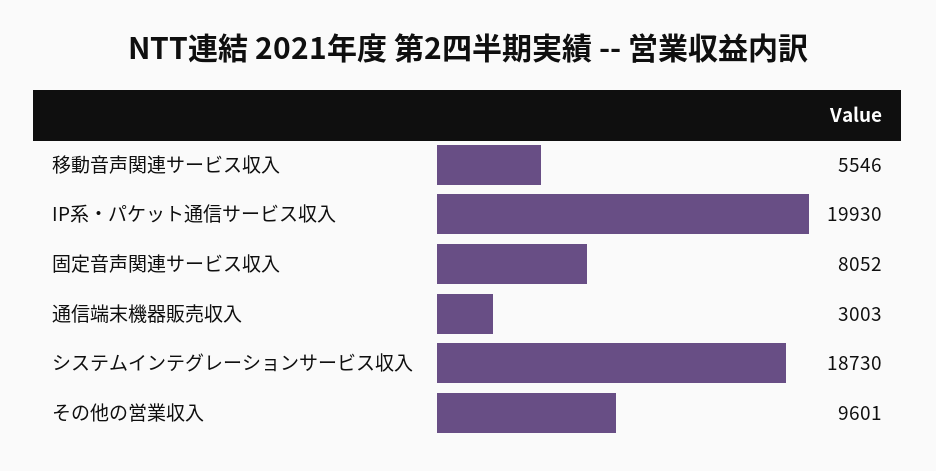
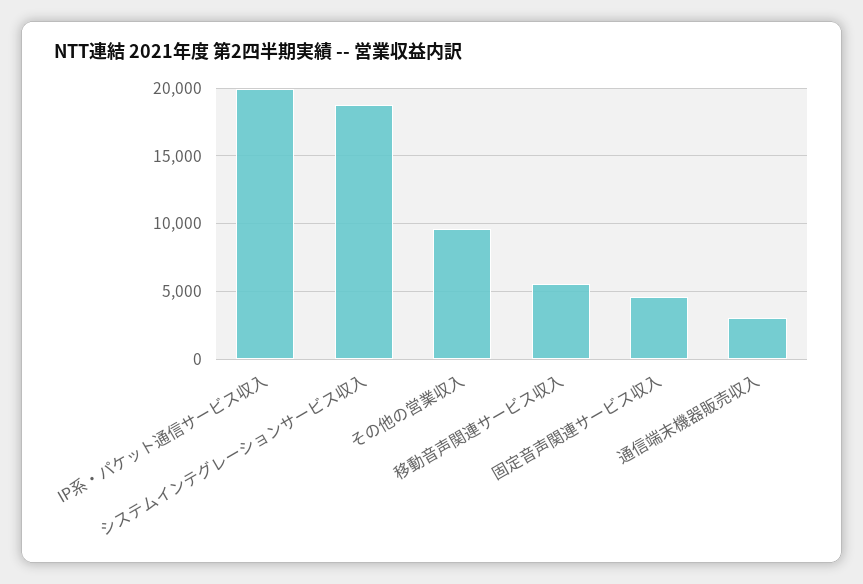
固定音声関連サービス収入: 8052 -> 4500

